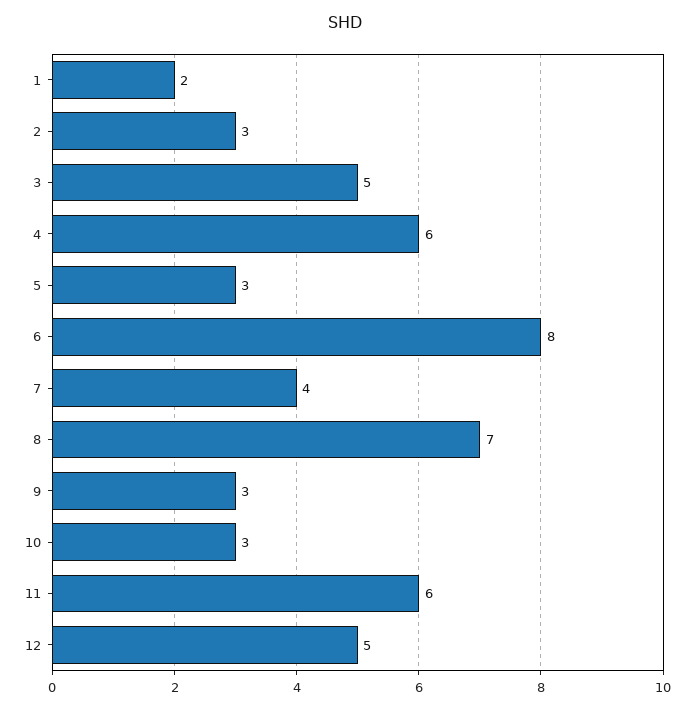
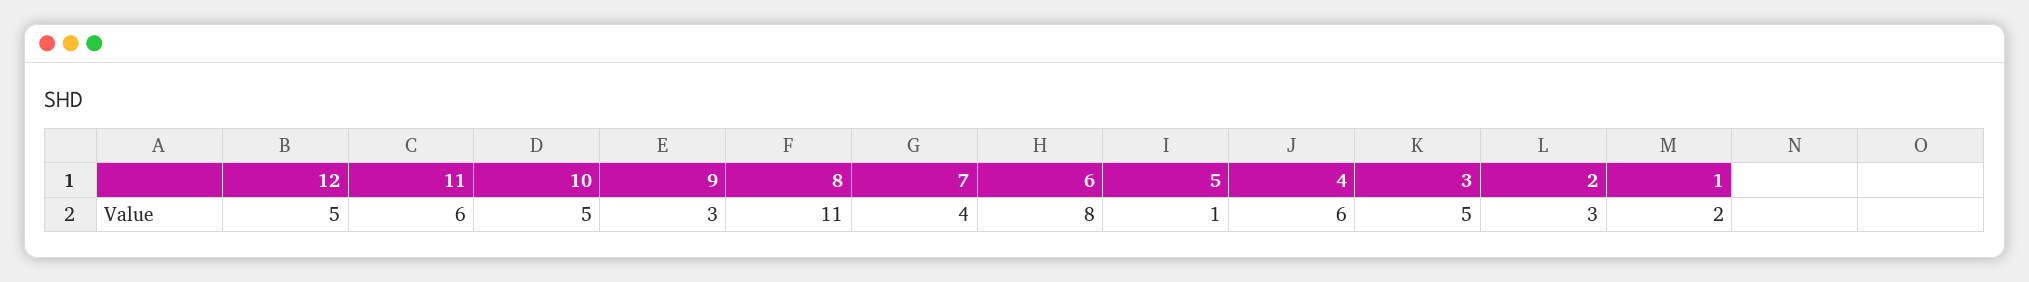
5: 3 -> 1
8: 7 -> 11
10: 3 -> 5

